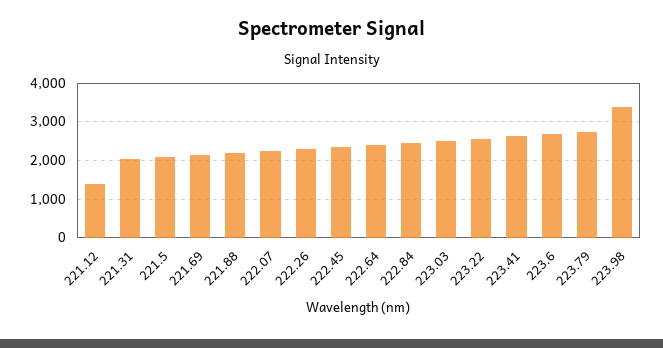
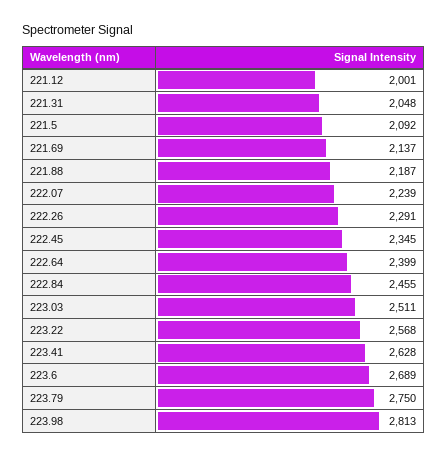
221.12: 1400 -> 2001
223.98: 3400 -> 2813

